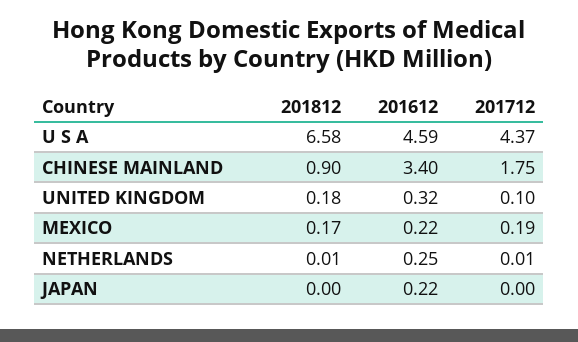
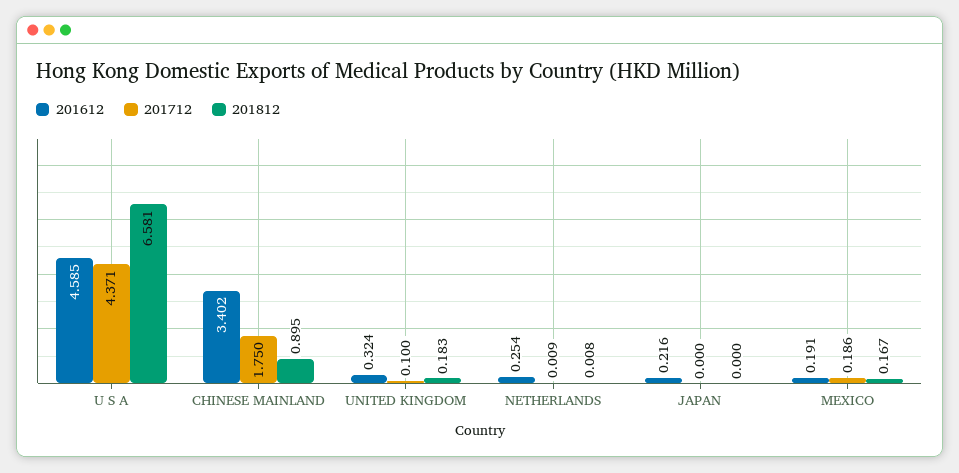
201612, MEXICO: 0.22 -> 0.191

